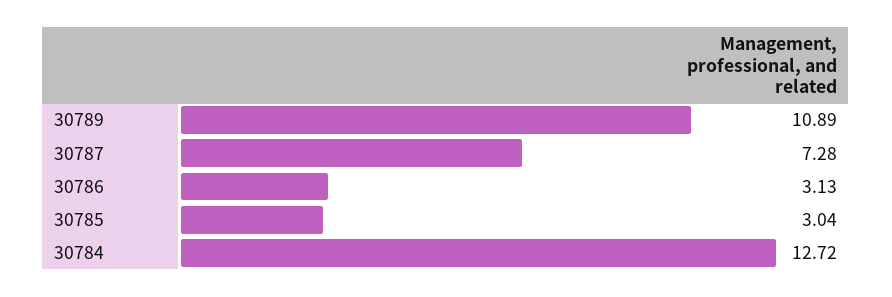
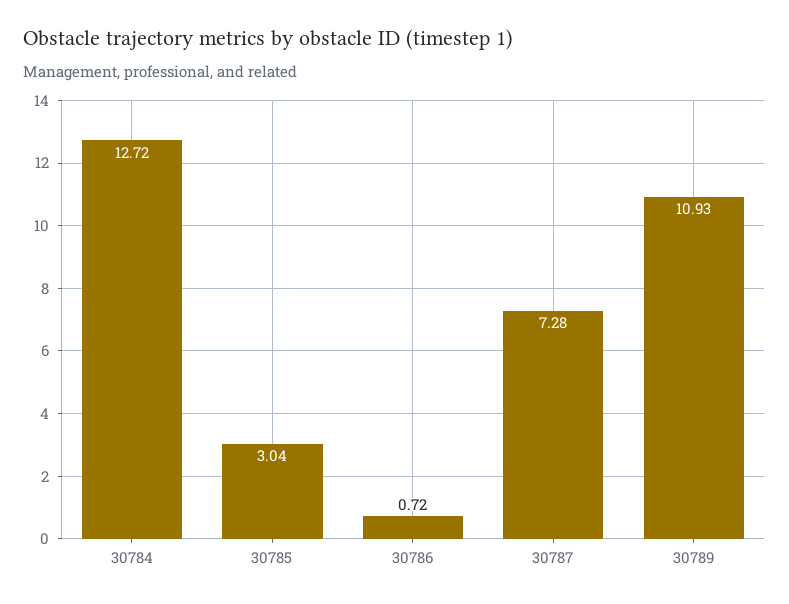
30789: 10.89 -> 10.93
30786: 3.13 -> 0.72

